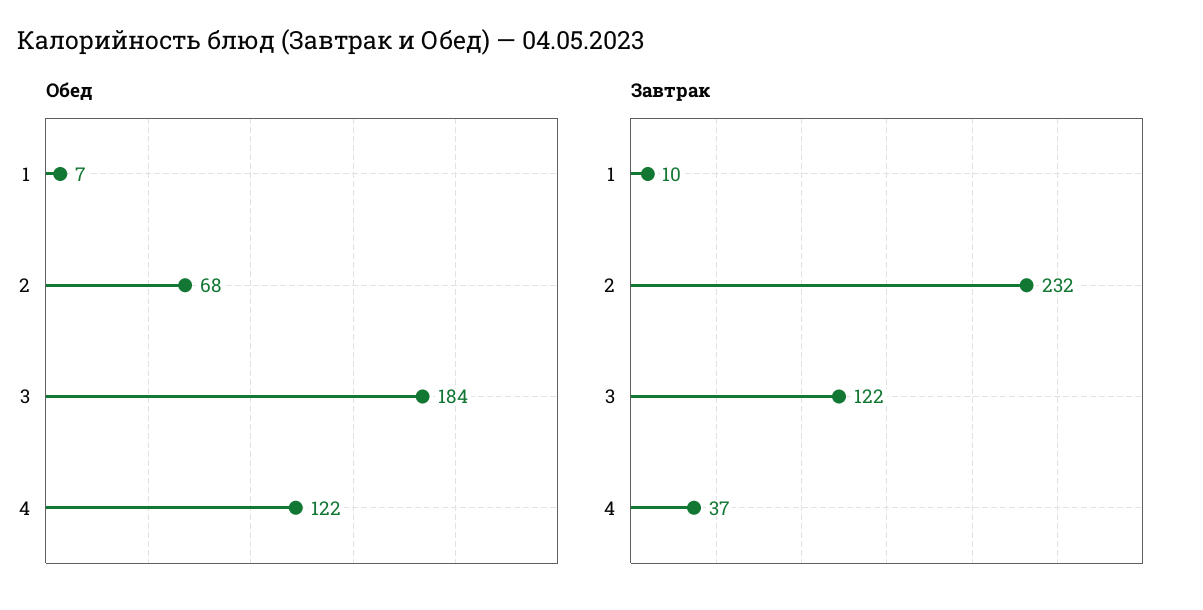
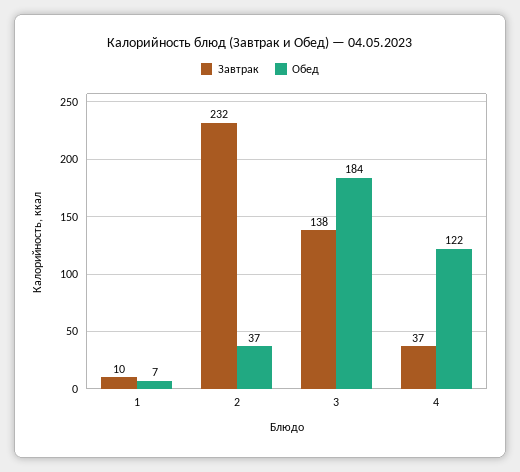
Обед, 2: 68 -> 37
Завтрак, 3: 122 -> 138

